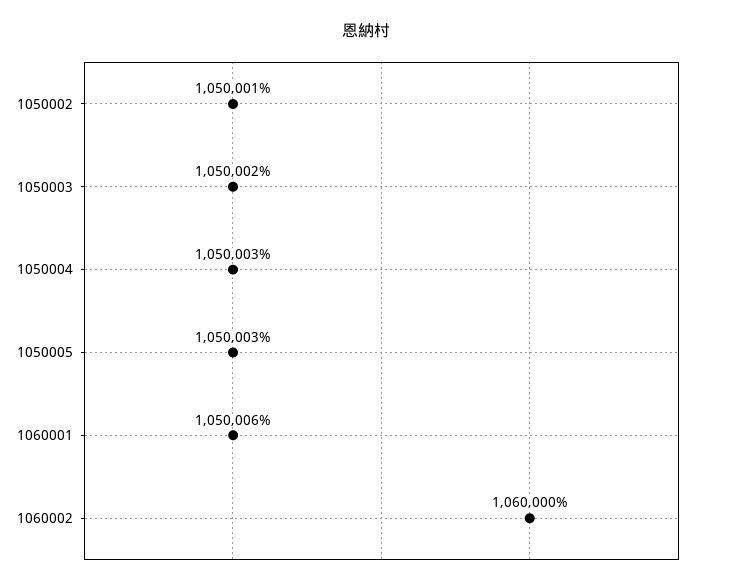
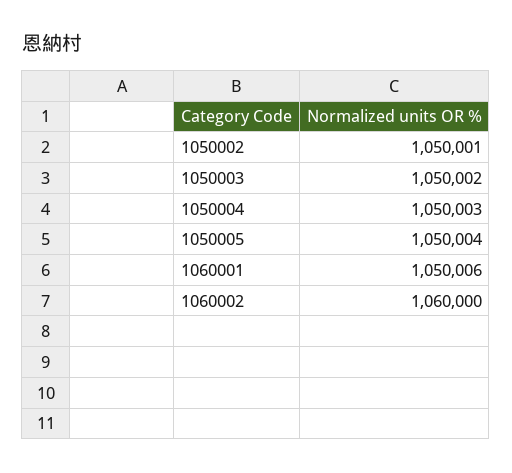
1050005: 1050003 -> 1050004

